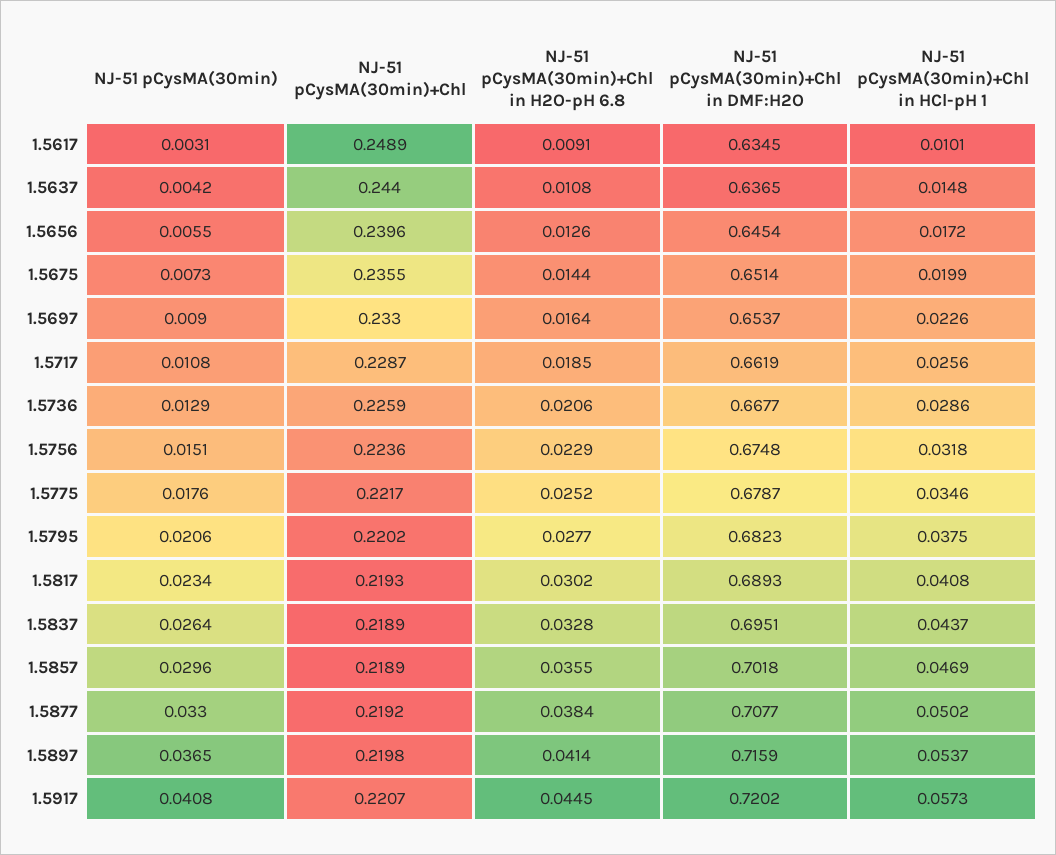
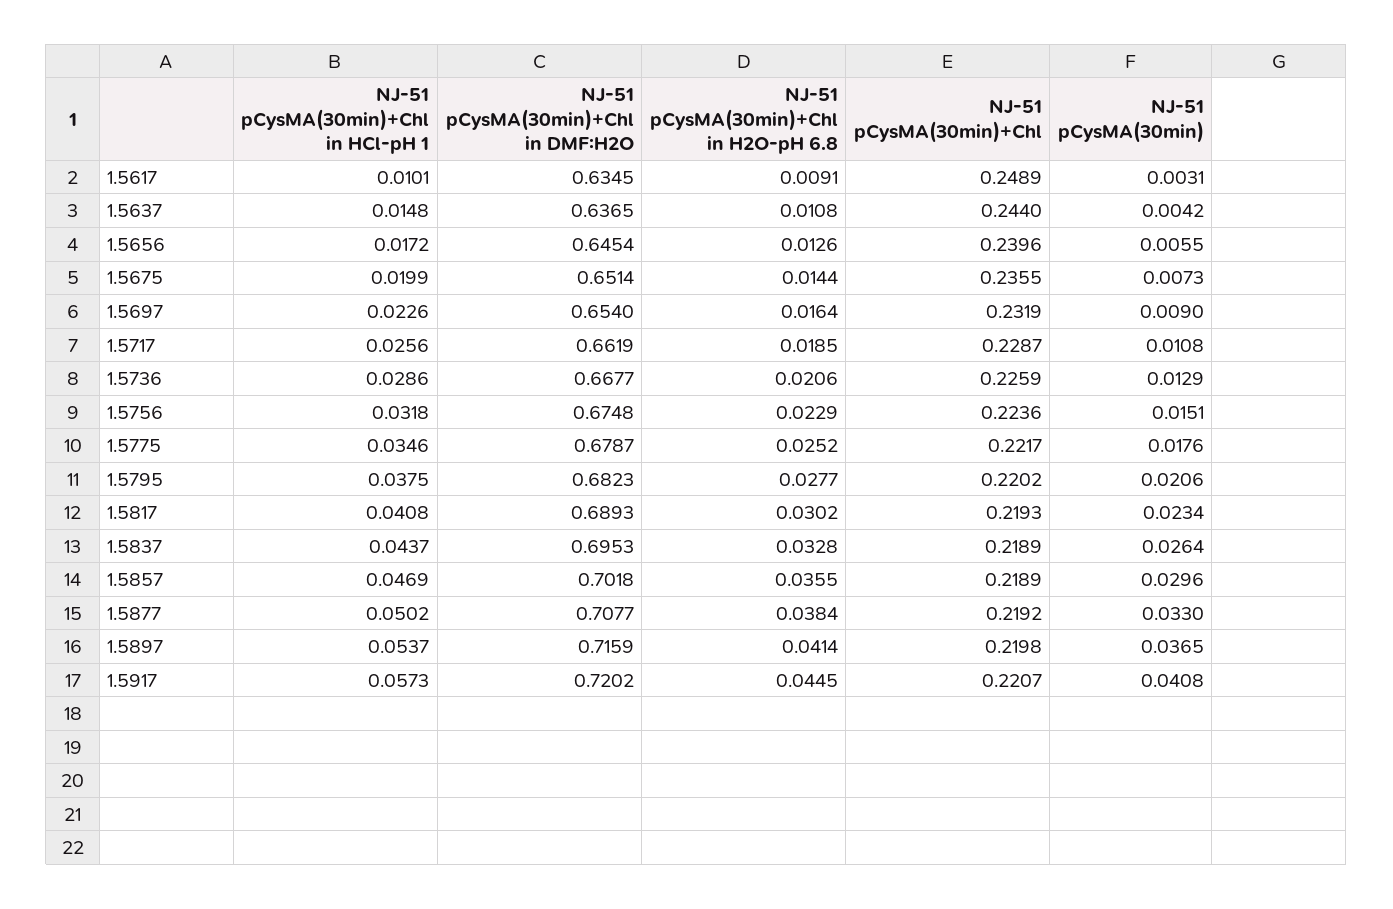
NJ-51 pCysMA(30min)+Chl, 1.5697: 0.233 -> 0.2319
NJ-51 pCysMA(30min)+Chl in DMF:H2O, 1.5697: 0.6537 -> 0.654
NJ-51 pCysMA(30min)+Chl in DMF:H2O, 1.5837: 0.6951 -> 0.6953

